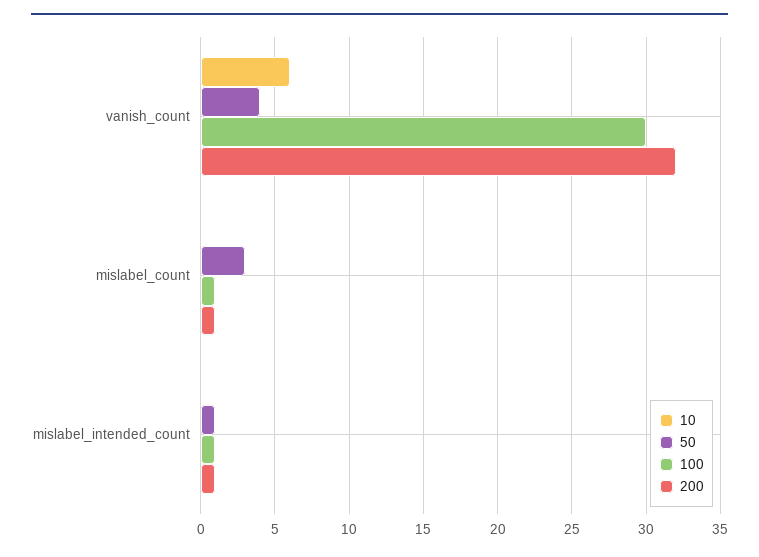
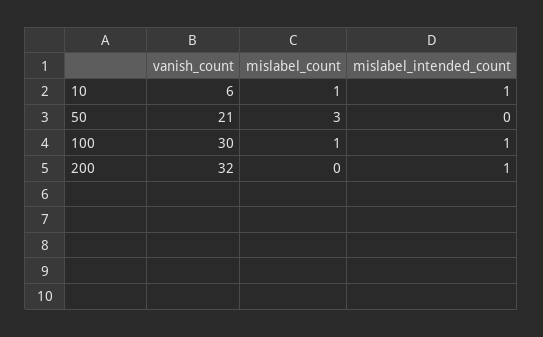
50, vanish_count: 4 -> 21
10, mislabel_count: 0 -> 1
200, mislabel_count: 1 -> 0
10, mislabel_intended_count: 0 -> 1
50, mislabel_intended_count: 1 -> 0

